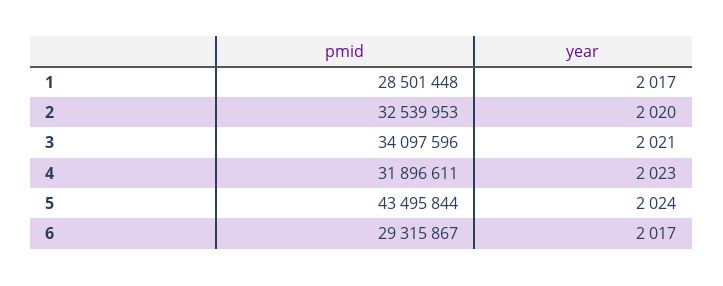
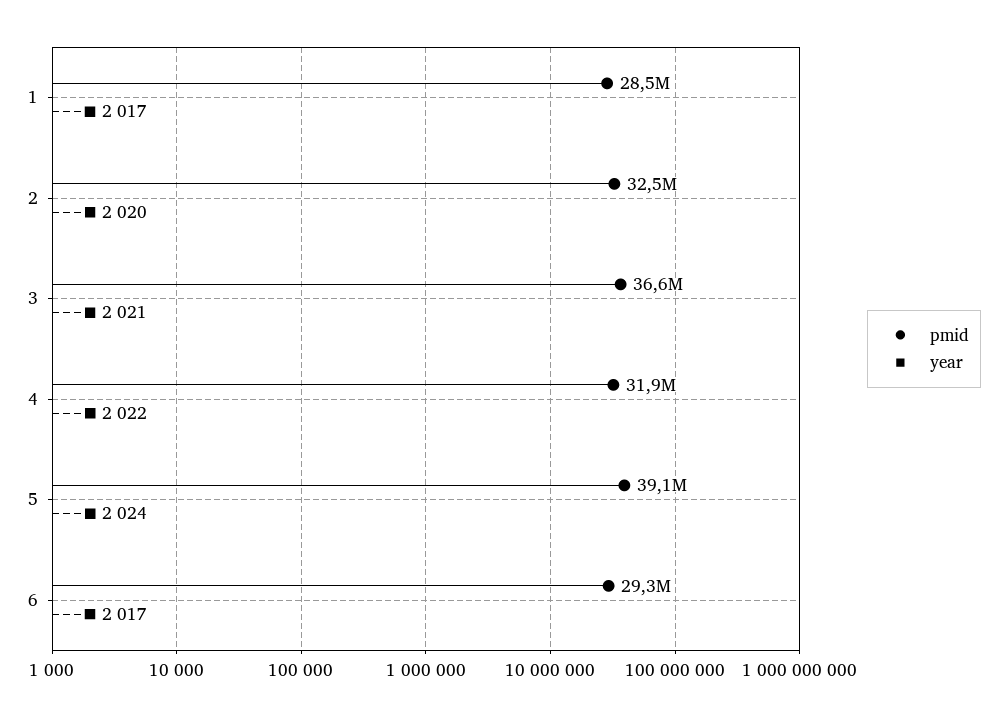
pmid, 3: 34097596 -> 36600000
year, 4: 2023 -> 2022
pmid, 5: 43495844 -> 39100000

